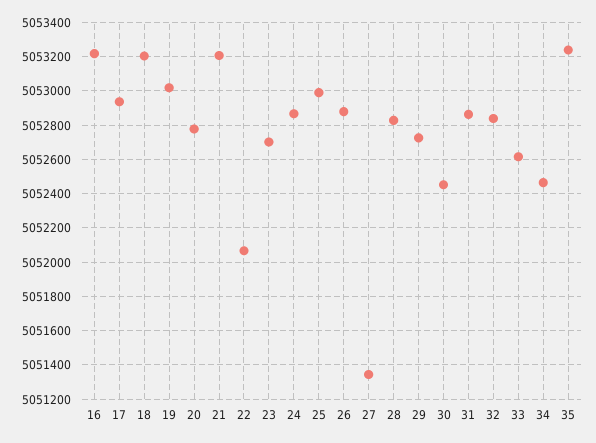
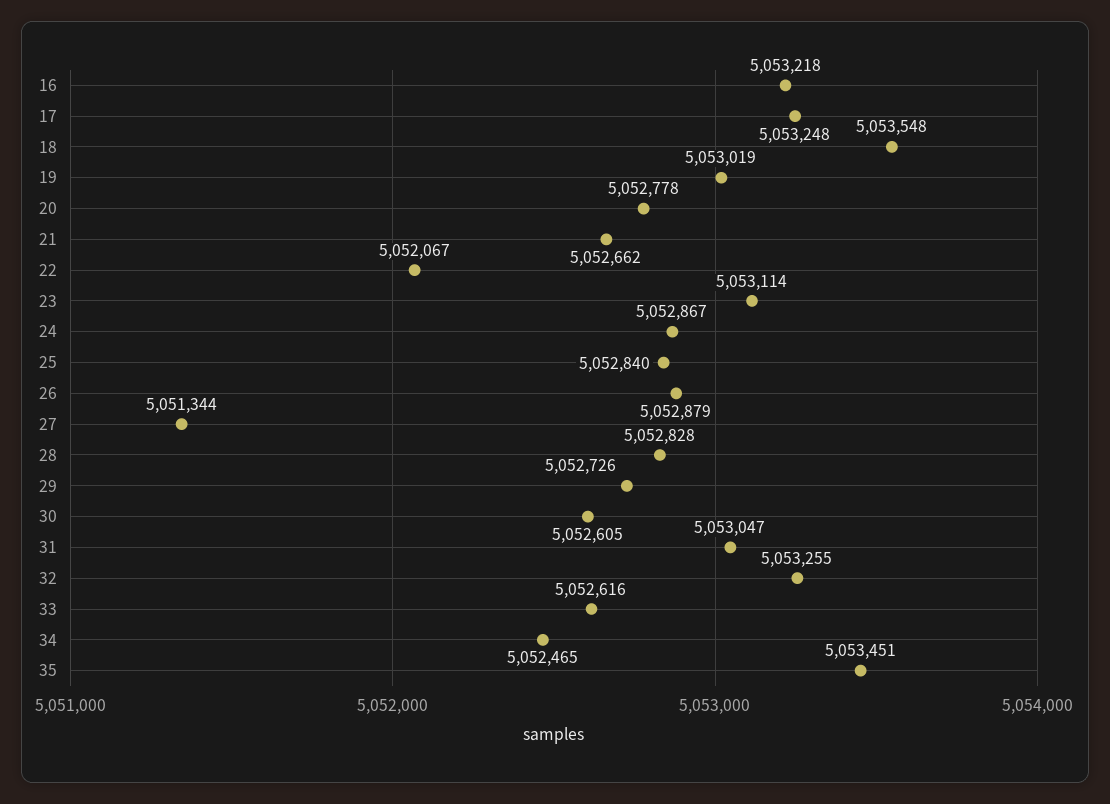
17: 5052950 -> 5053248
18: 5053200 -> 5053548
21: 5053200 -> 5052662
23: 5052700 -> 5053114
25: 5053000 -> 5052840
30: 5052450 -> 5052605
31: 5052850 -> 5053047
32: 5052850 -> 5053255
35: 5053250 -> 5053451

